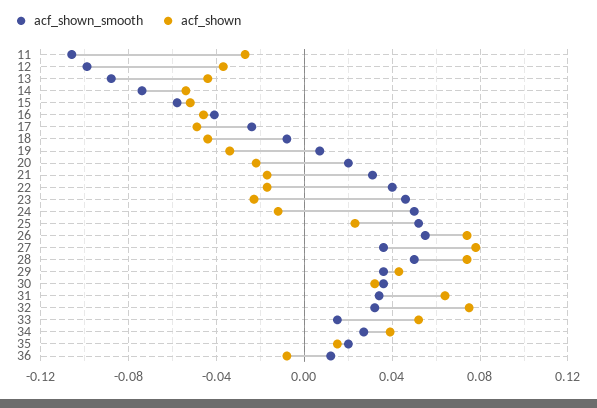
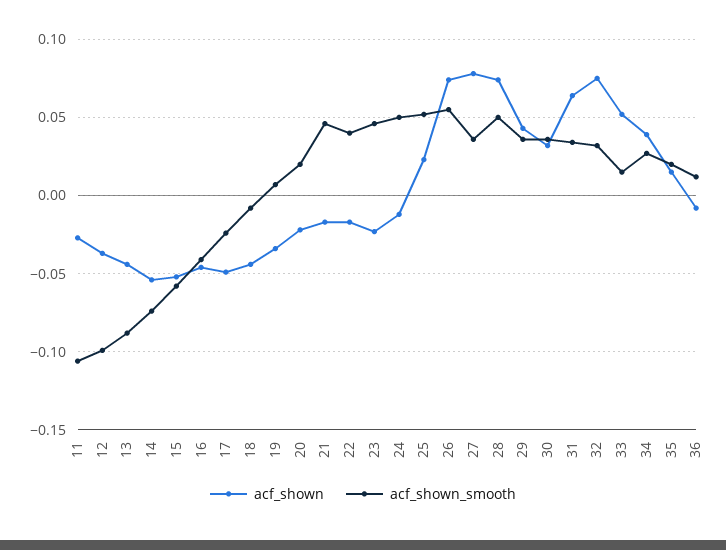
acf_shown_smooth, 21: 0.03 -> 0.045

